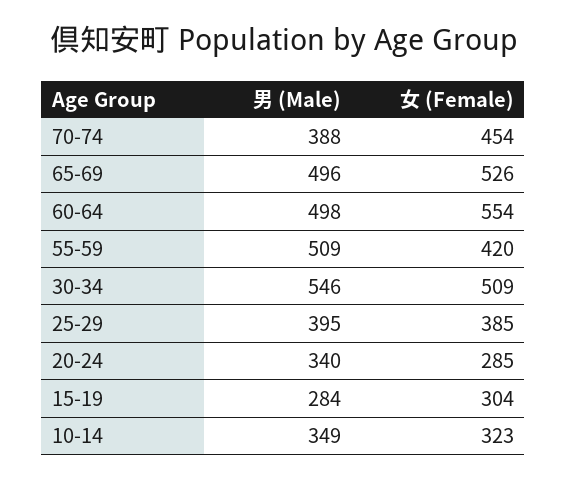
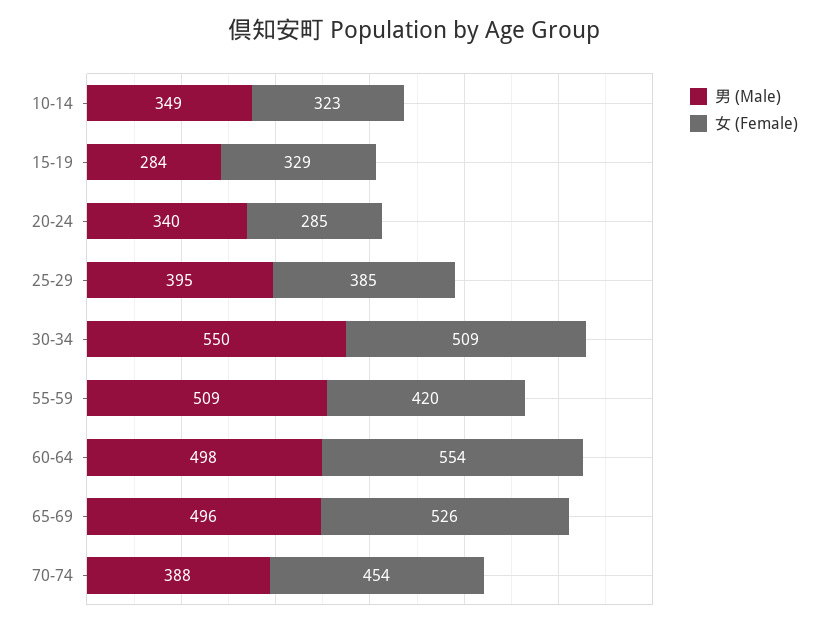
男 (Male), 30-34: 546 -> 550
女 (Female), 15-19: 304 -> 329

